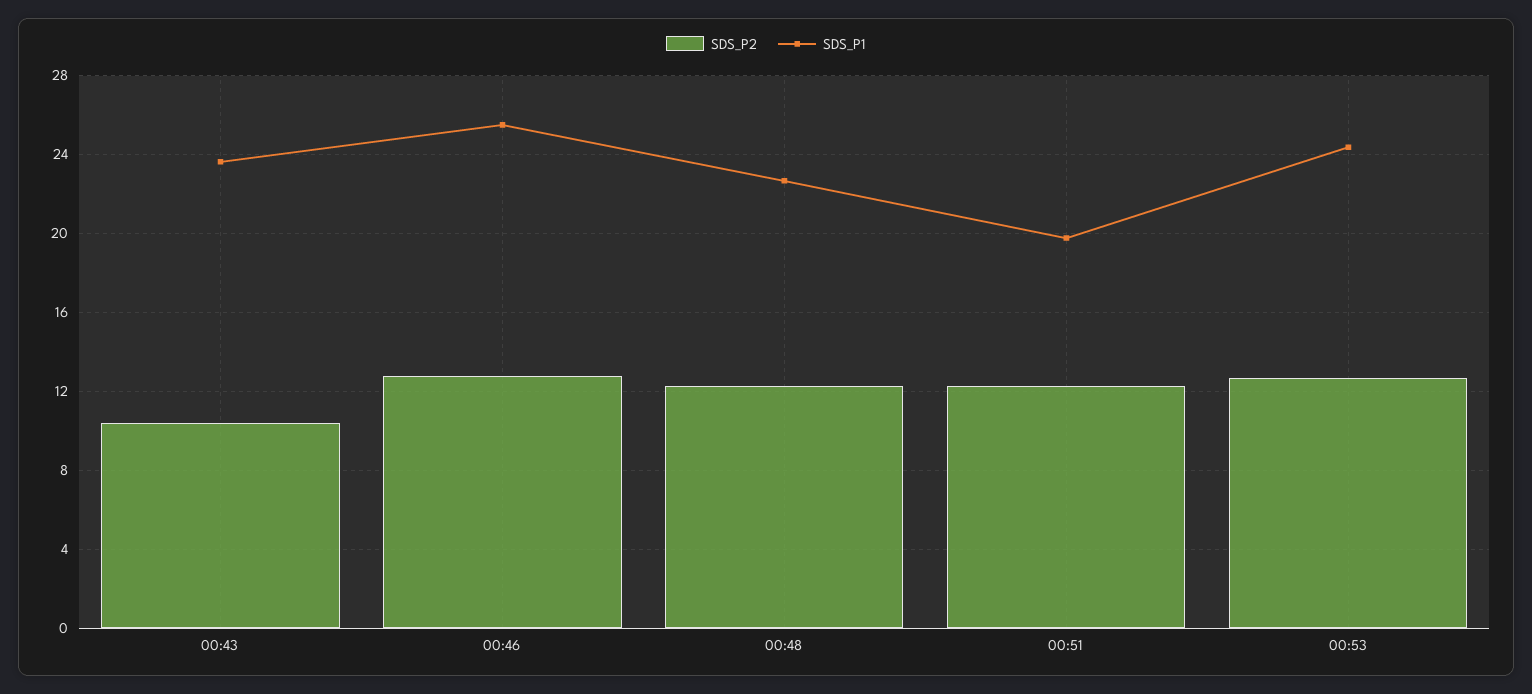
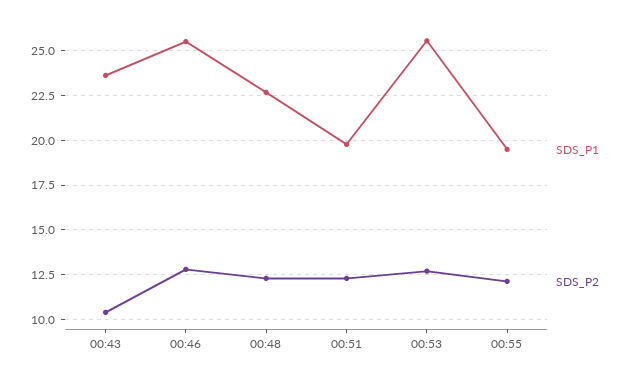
SDS_P1, 00:53: 24.5 -> 25.5
SDS_P1, 00:55: none -> 19.5
SDS_P2, 00:55: none -> 12

